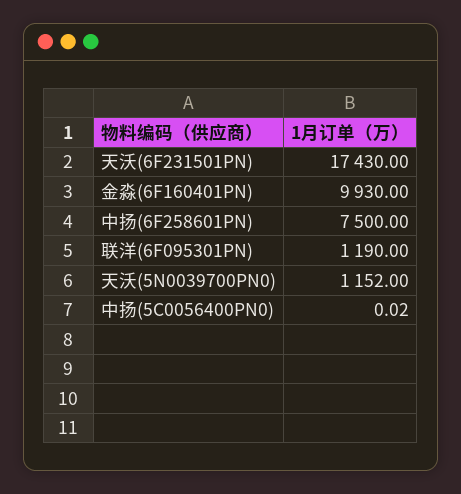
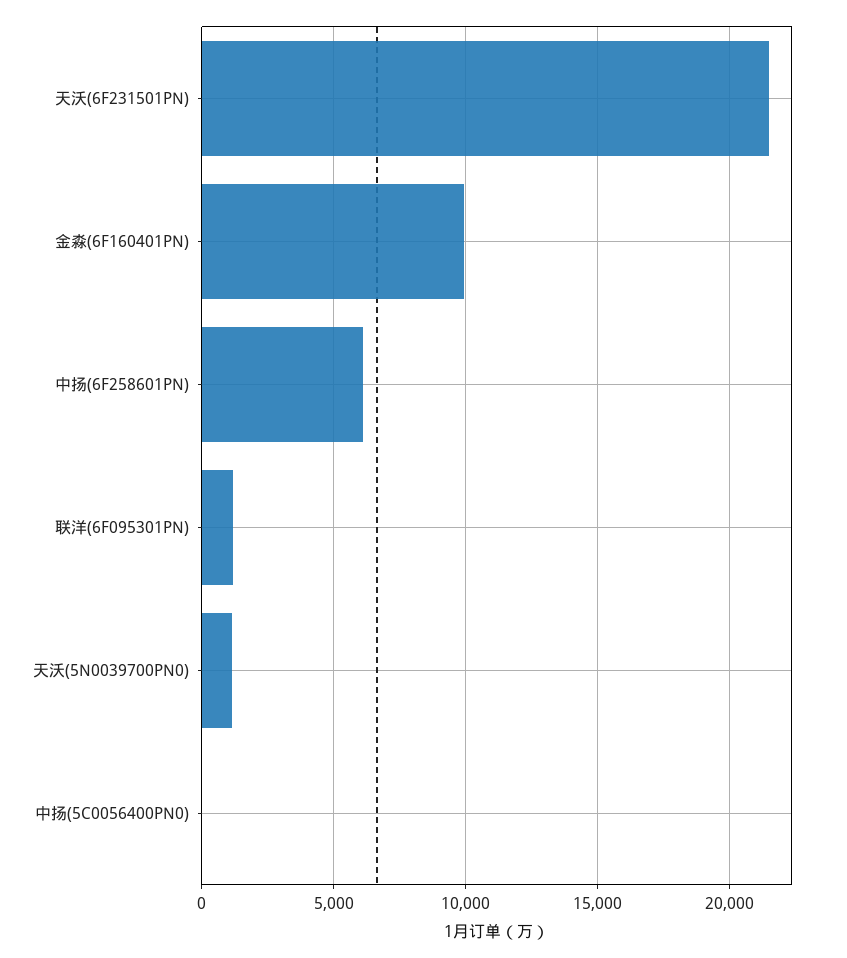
天沃(6F231501PN): 17430 -> 21500
中扬(6F258601PN): 7500 -> 6000

